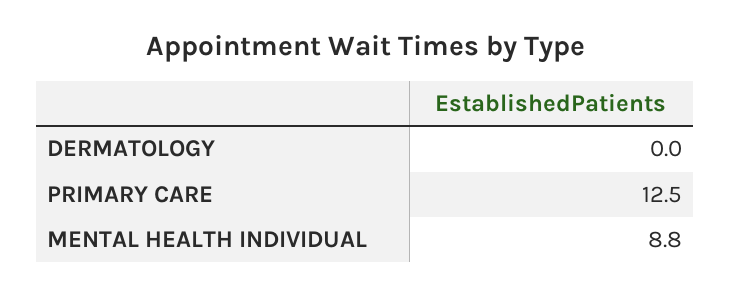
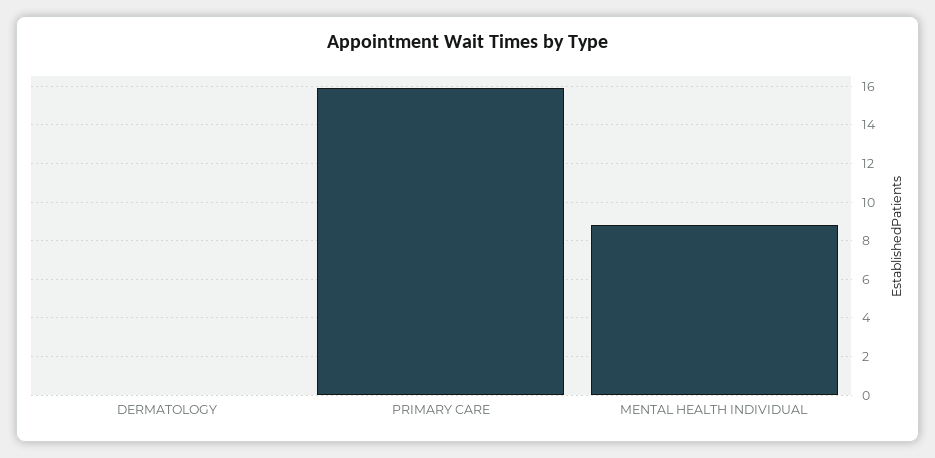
PRIMARY CARE: 12.5 -> 16

